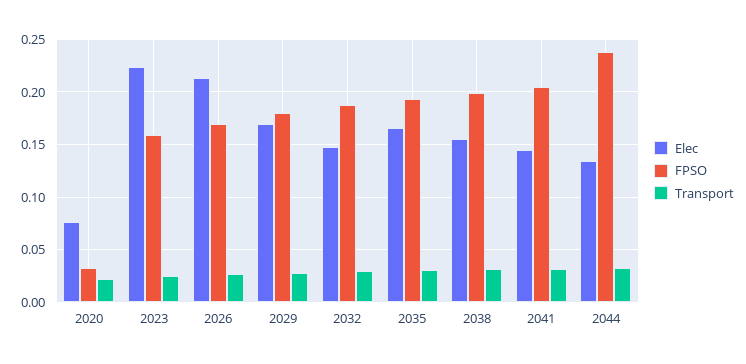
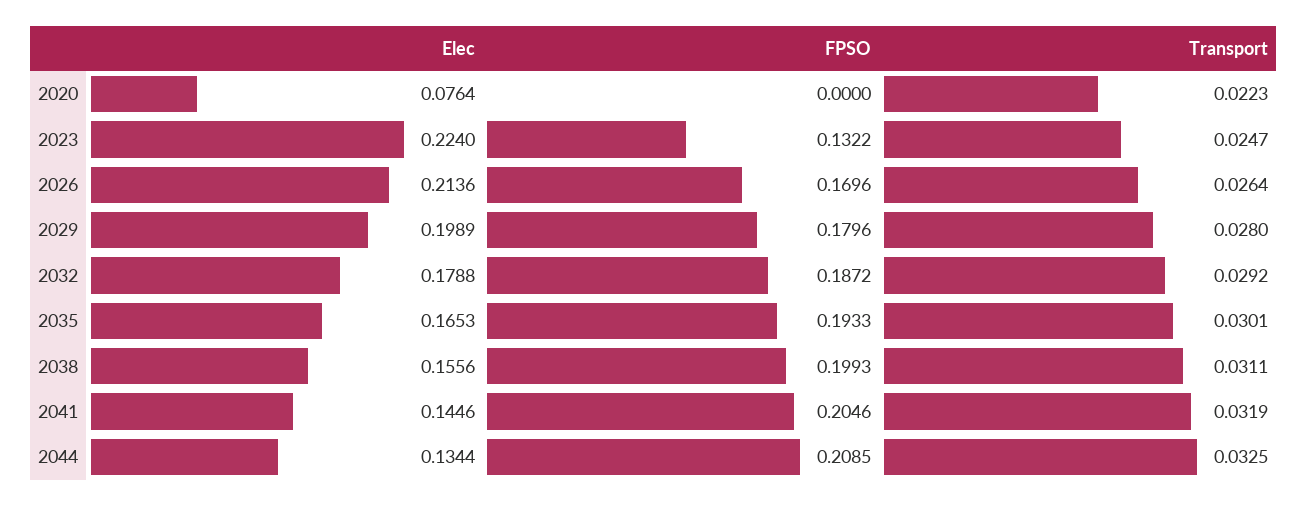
FPSO, 2020: 0.03 -> 0
FPSO, 2023: 0.16 -> 0.1322
Elec, 2029: 0.17 -> 0.1989
Elec, 2032: 0.15 -> 0.1788
FPSO, 2044: 0.24 -> 0.2085

